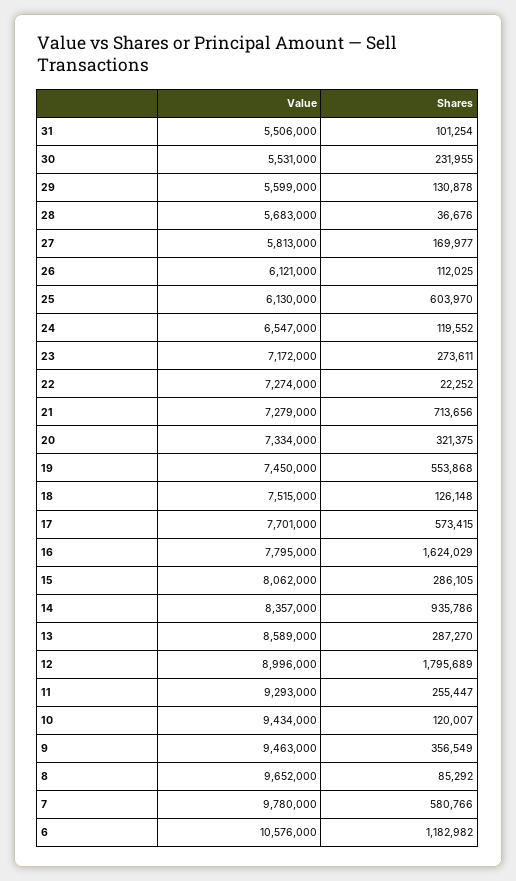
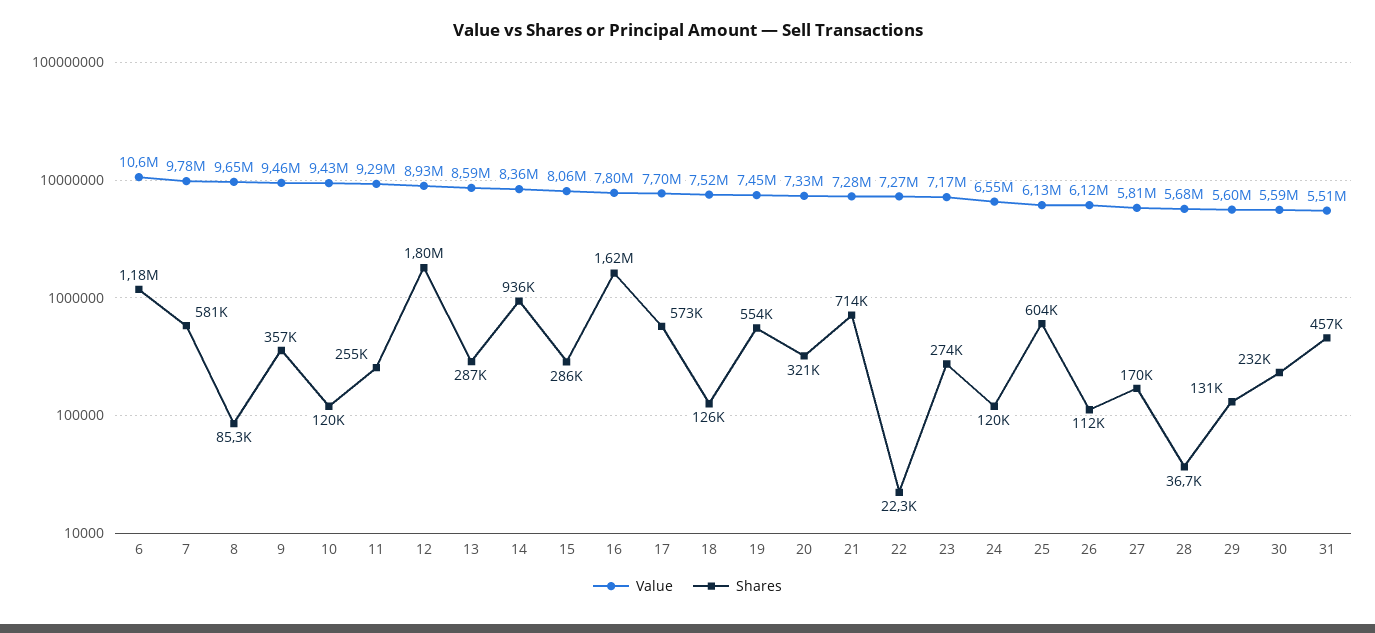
Shares, 31: 101254 -> 457000
Value, 30: 5531000 -> 5590000
Value, 12: 8996000 -> 8930000

